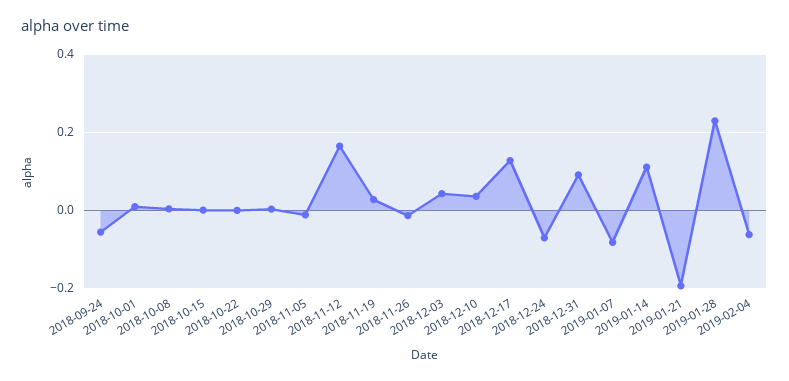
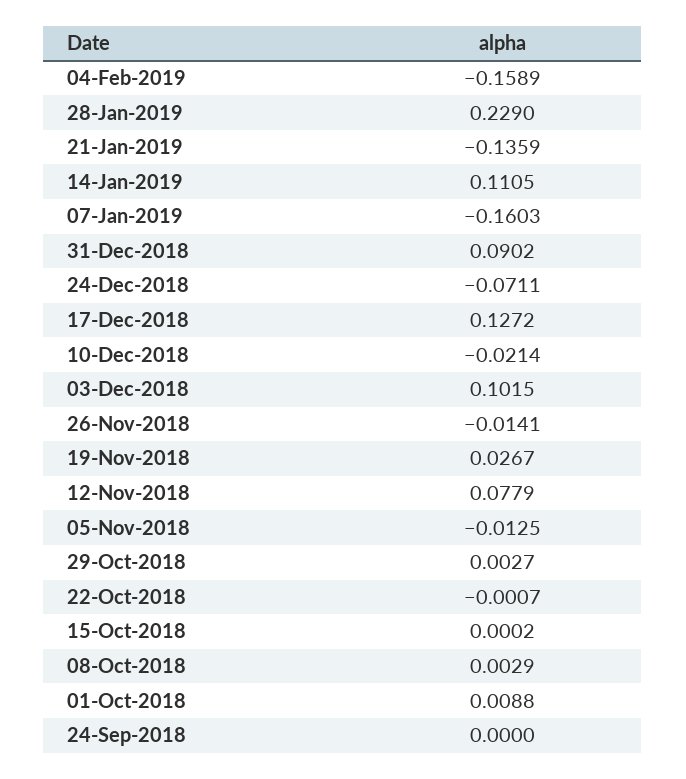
2018-09-24: -0.06 -> 0
2018-11-12: 0.16 -> 0.0779
2018-12-03: 0.04 -> 0.1015
2018-12-10: 0.04 -> -0.0214
2019-01-07: -0.08 -> -0.1603
2019-01-21: -0.2 -> -0.1359
2019-02-04: -0.06 -> -0.1589

